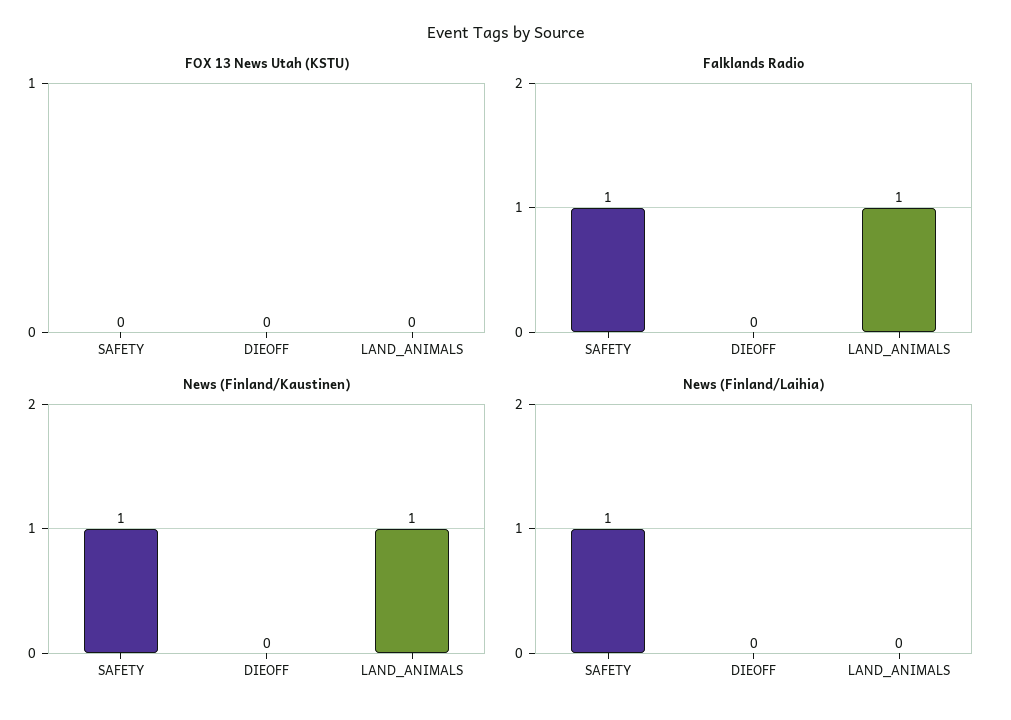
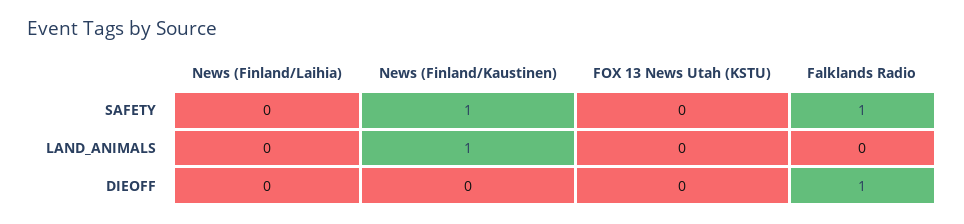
Falklands Radio, DIEOFF: 0 -> 1
Falklands Radio, LAND_ANIMALS: 1 -> 0
News (Finland/Laihia), SAFETY: 1 -> 0

